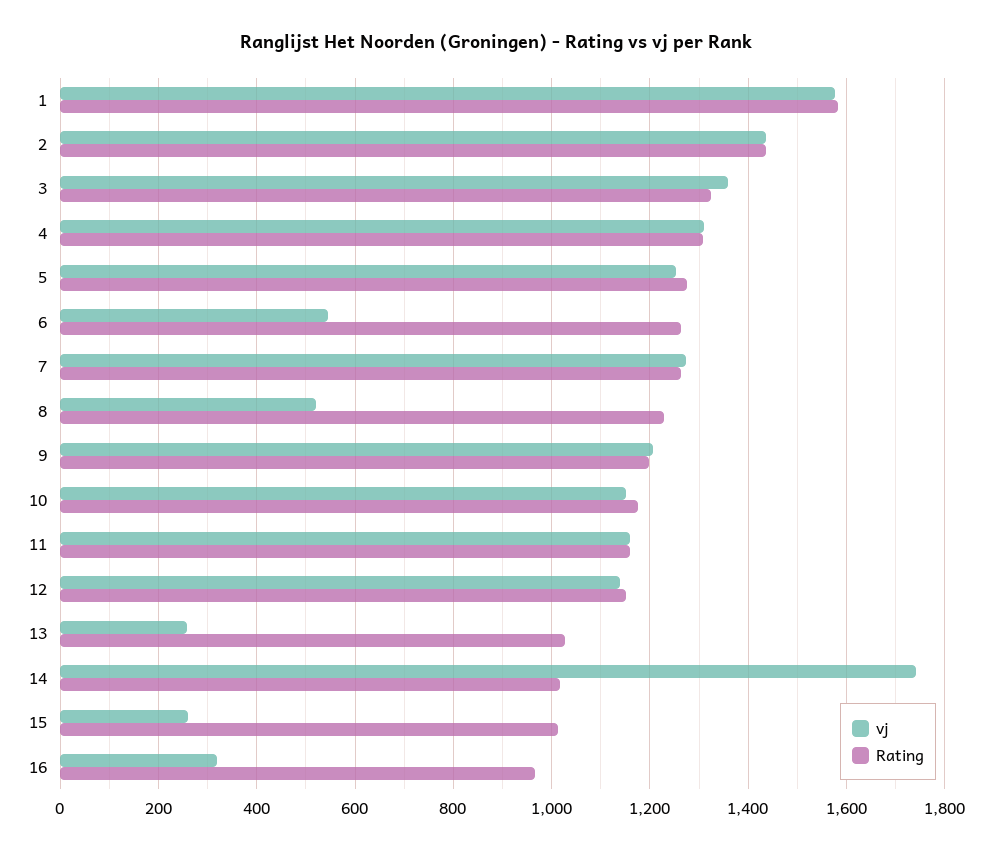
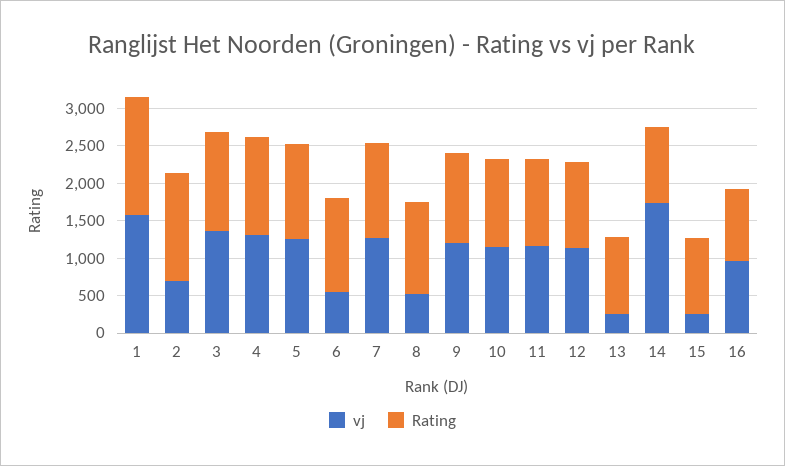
vj, 2: 1440 -> 750
vj, 16: 320 -> 1000

